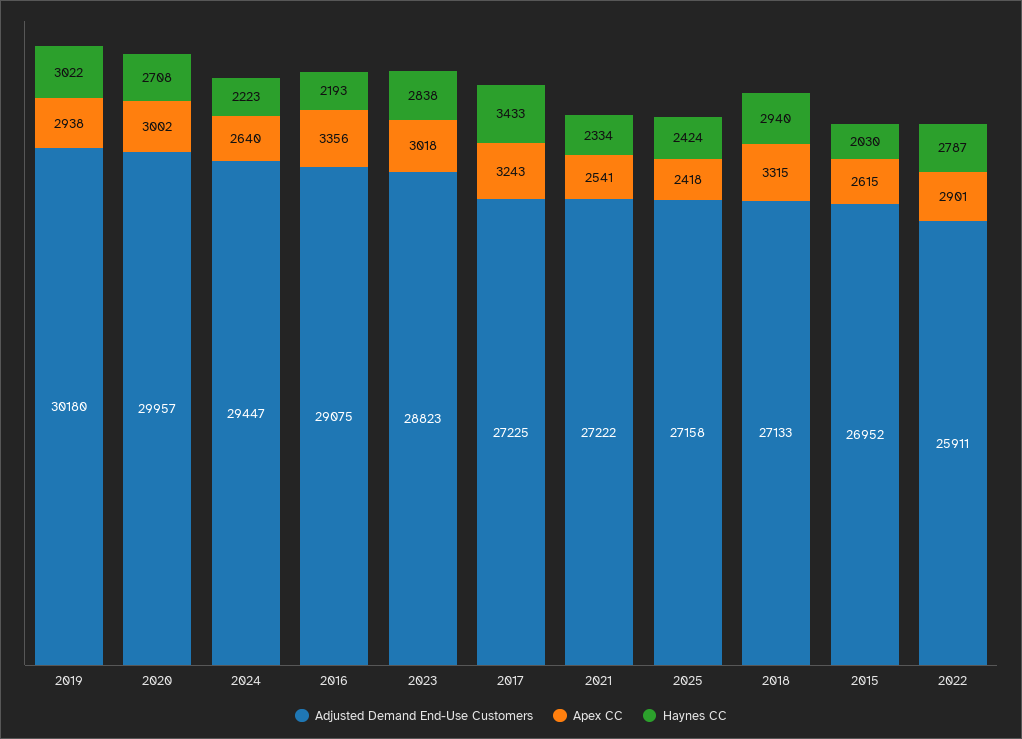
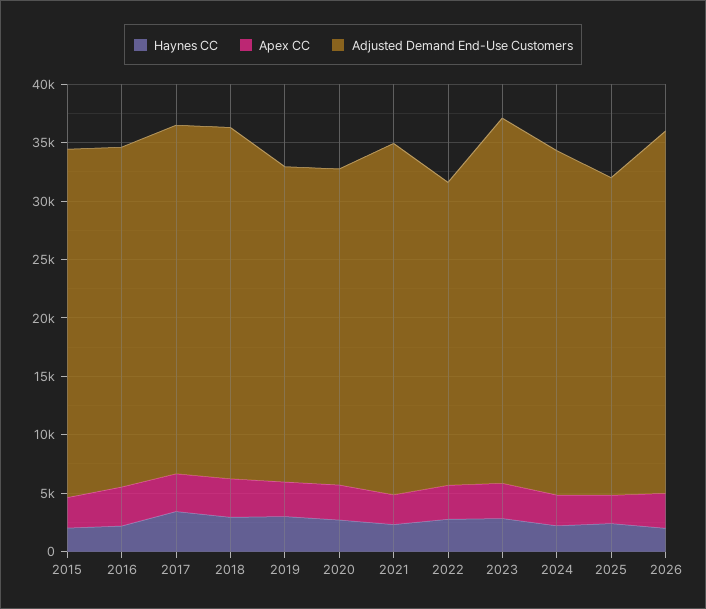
Adjusted Demand End-Use Customers, 2019: 30180 -> 27000
Adjusted Demand End-Use Customers, 2020: 29957 -> 27000
Adjusted Demand End-Use Customers, 2023: 28823 -> 31000
Adjusted Demand End-Use Customers, 2017: 27225 -> 30000
Adjusted Demand End-Use Customers, 2021: 27222 -> 30000
Adjusted Demand End-Use Customers, 2018: 27133 -> 30000
Adjusted Demand End-Use Customers, 2015: 26952 -> 30000
Haynes CC, 2026: none -> 2000
Apex CC, 2026: none -> 3000
Adjusted Demand End-Use Customers, 2026: none -> 31000

